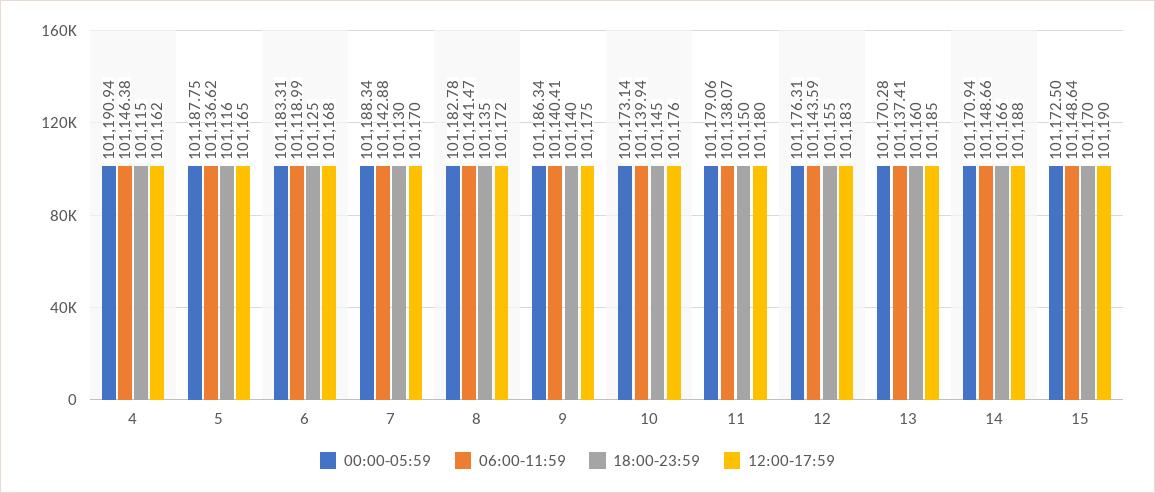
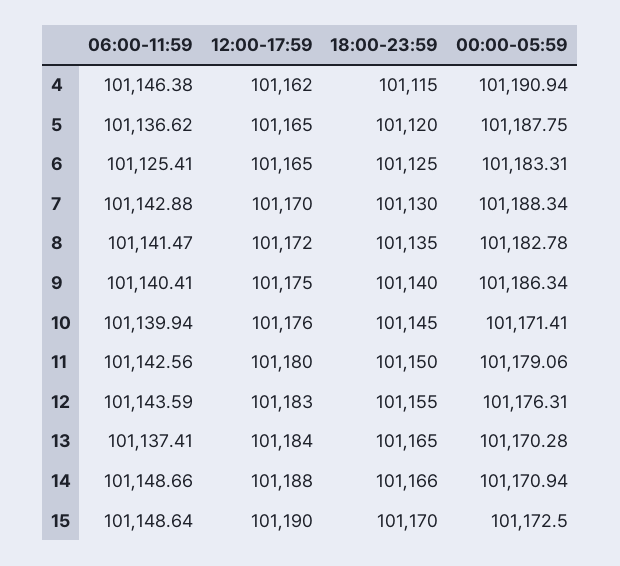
18:00-23:59, 5: 101116 -> 101120
06:00-11:59, 6: 101118.99 -> 101125.41
12:00-17:59, 6: 101168 -> 101165
00:00-05:59, 10: 101173.14 -> 101171.41
06:00-11:59, 11: 101138.07 -> 101142.56
18:00-23:59, 13: 101160 -> 101165
12:00-17:59, 13: 101185 -> 101184

